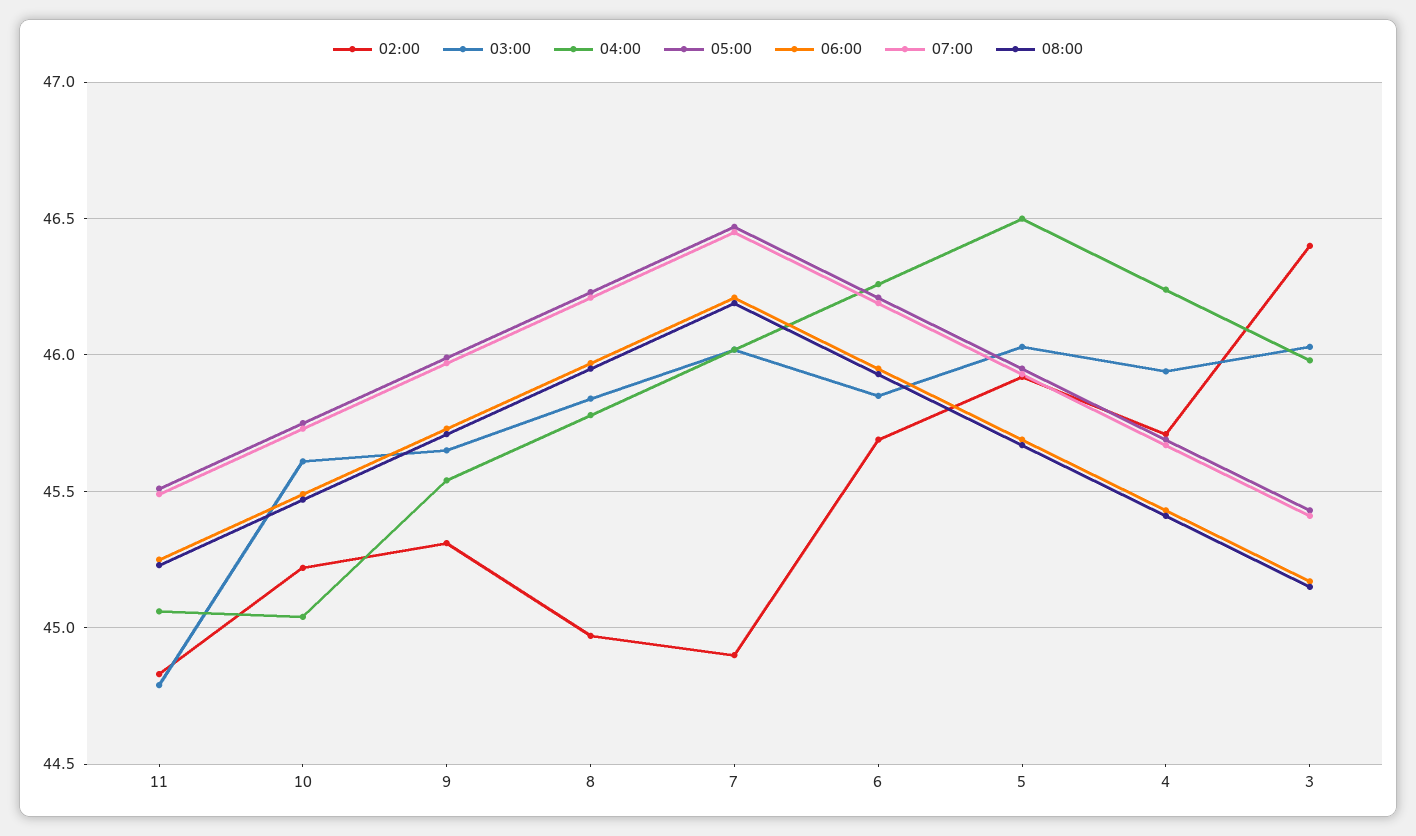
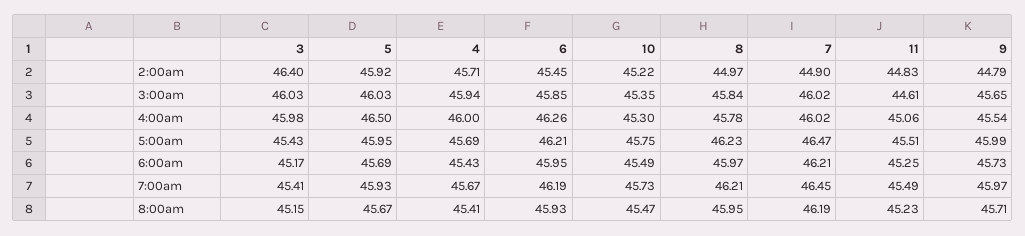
03:00, 11: 44.8 -> 44.61
03:00, 10: 45.6 -> 45.35
04:00, 10: 45.05 -> 45.3
02:00, 9: 45.3 -> 44.79
02:00, 6: 45.7 -> 45.45
04:00, 4: 46.25 -> 46

